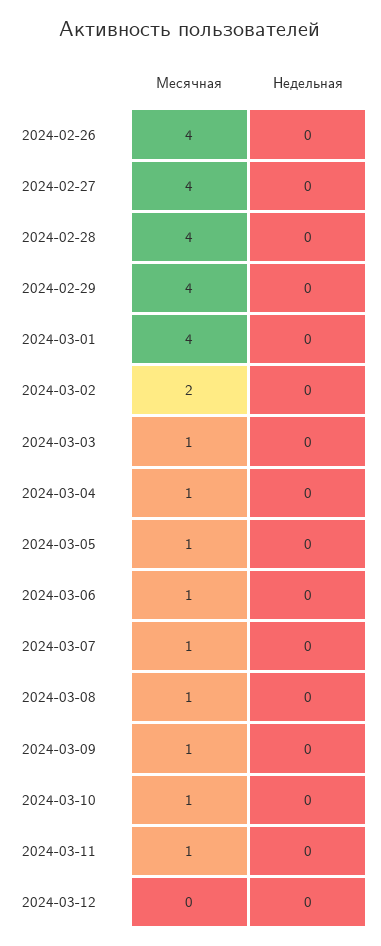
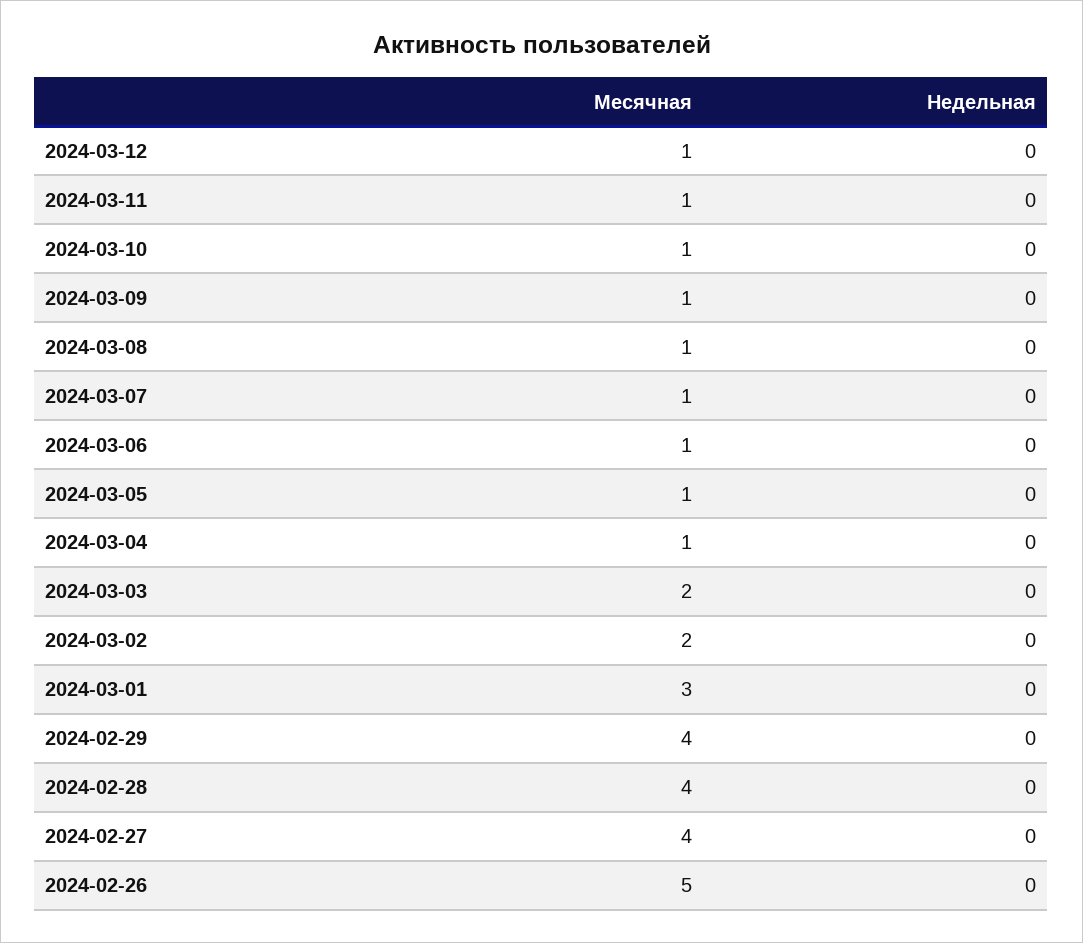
Месячная, 2024-02-26: 4 -> 5
Месячная, 2024-03-01: 4 -> 3
Месячная, 2024-03-03: 1 -> 2
Месячная, 2024-03-12: 0 -> 1

